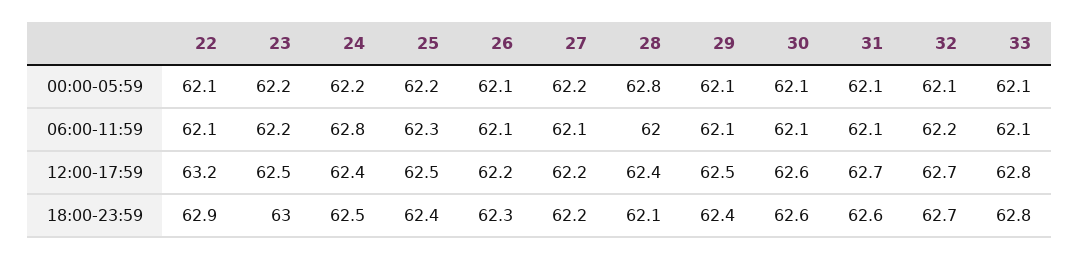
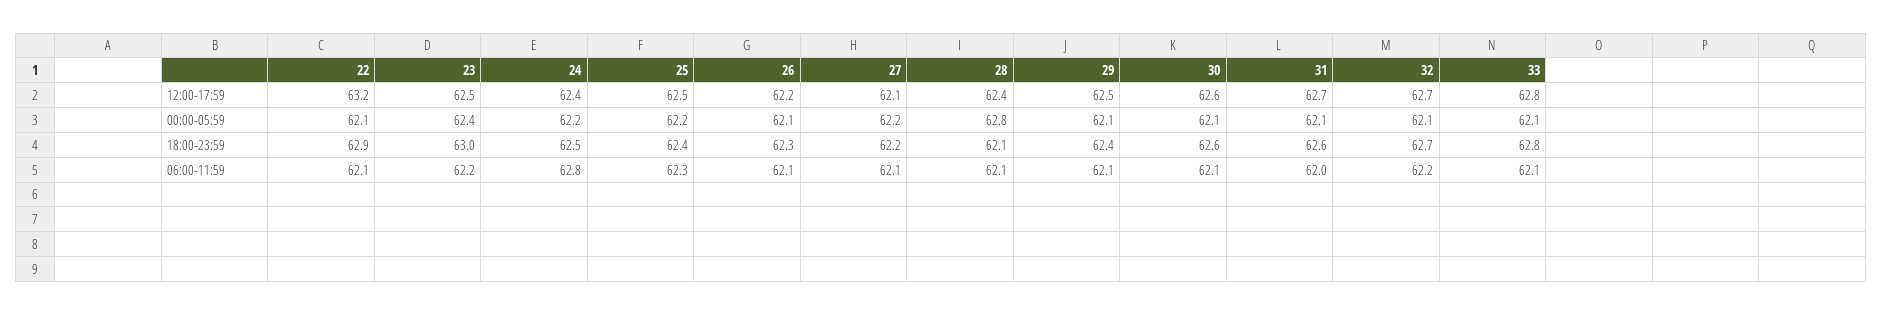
23, 00:00-05:59: 62.2 -> 62.4
28, 06:00-11:59: 62 -> 62.1
31, 06:00-11:59: 62.1 -> 62
27, 12:00-17:59: 62.2 -> 62.1

